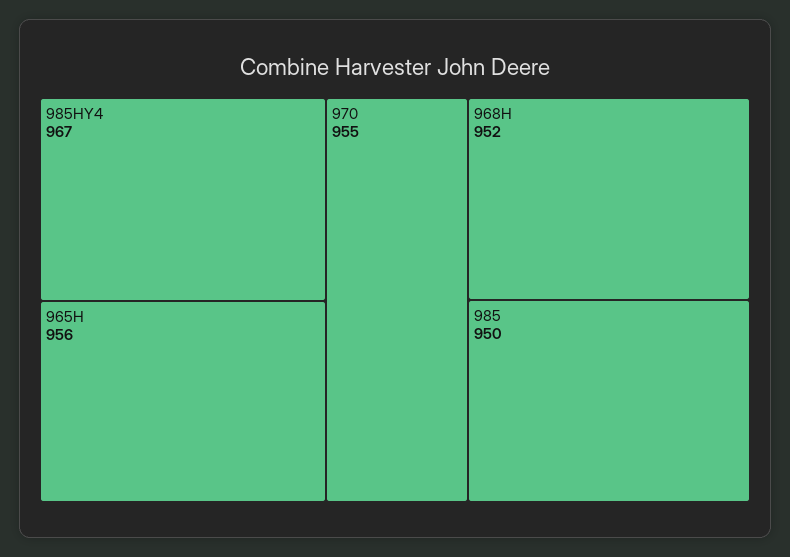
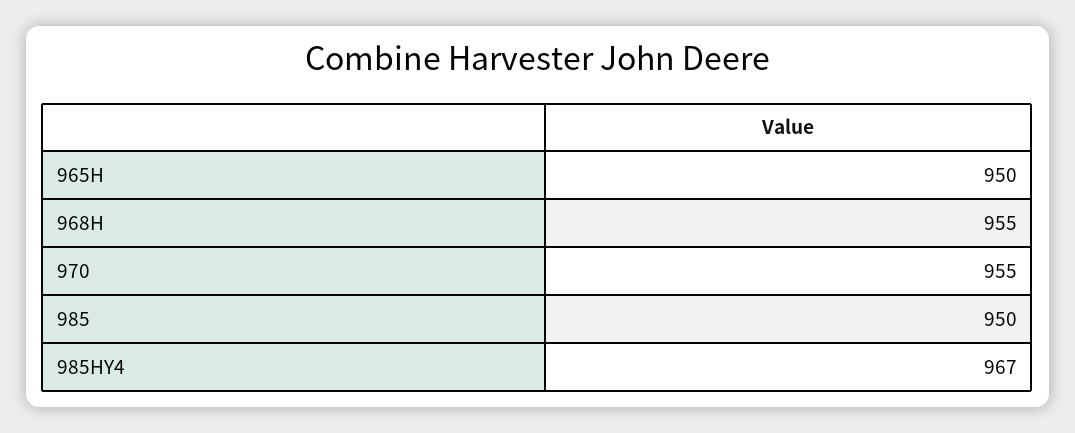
965H: 956 -> 950
968H: 952 -> 955

